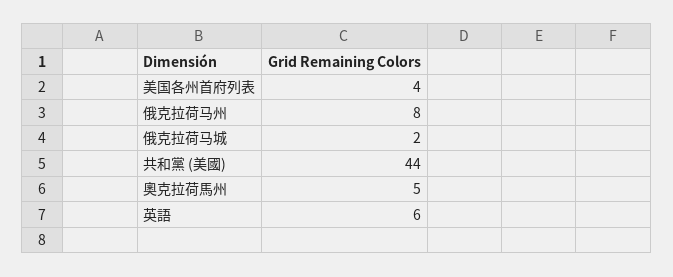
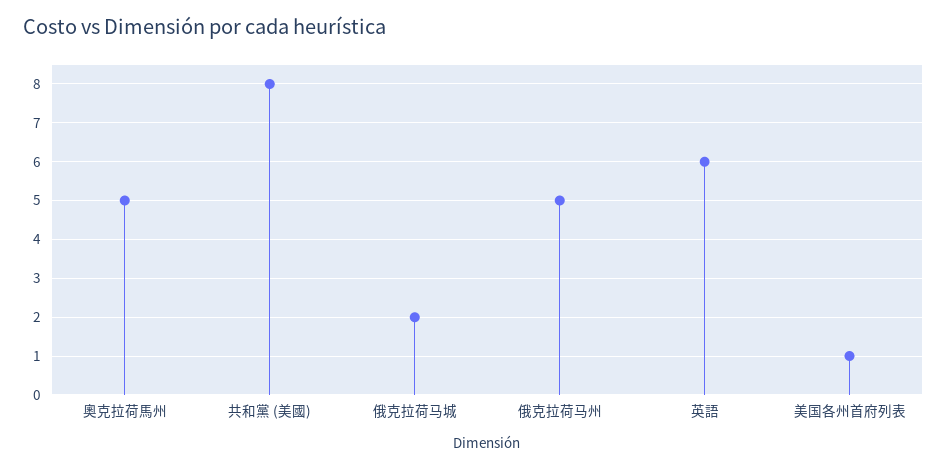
美国各州首府列表: 4 -> 1
俄克拉荷马州: 8 -> 5
共和黨 (美國): 44 -> 8

